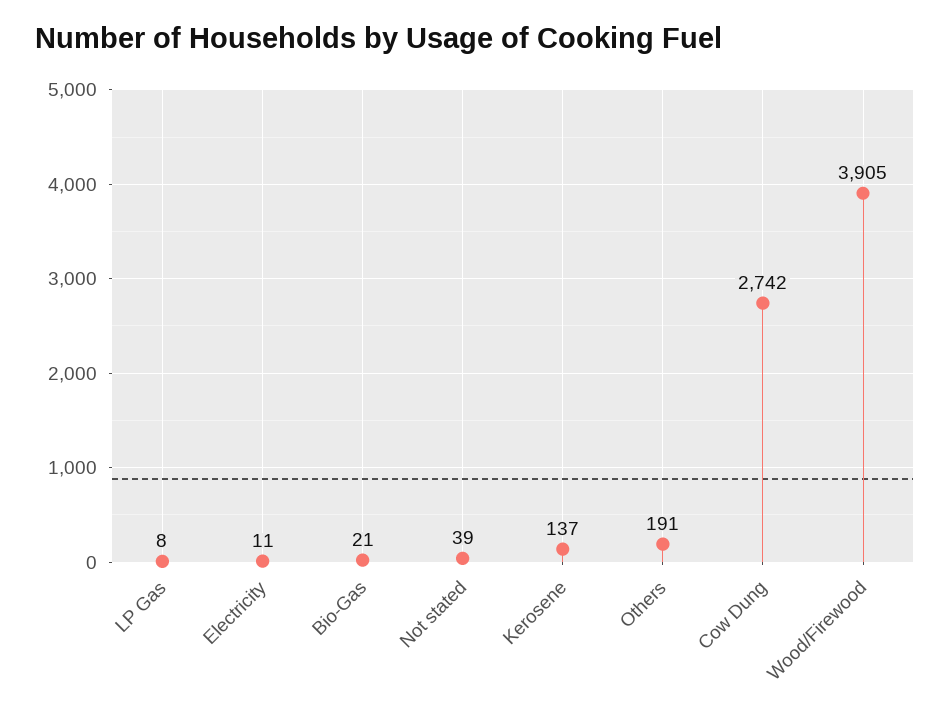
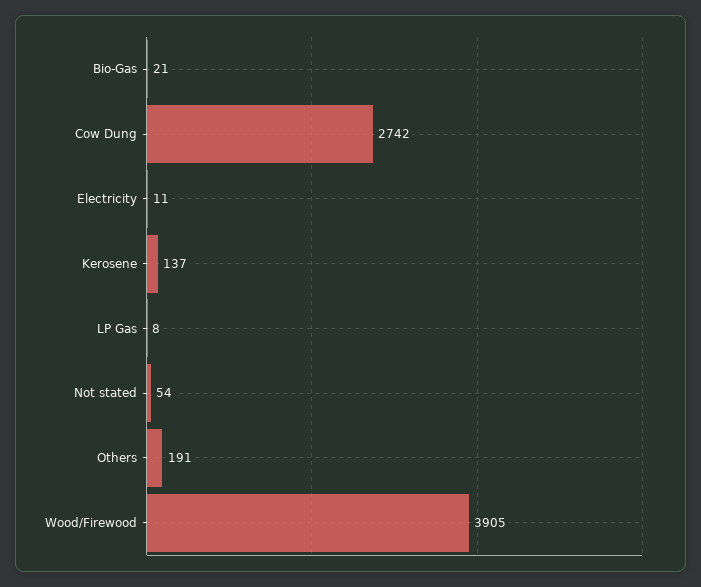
Not stated: 39 -> 54

